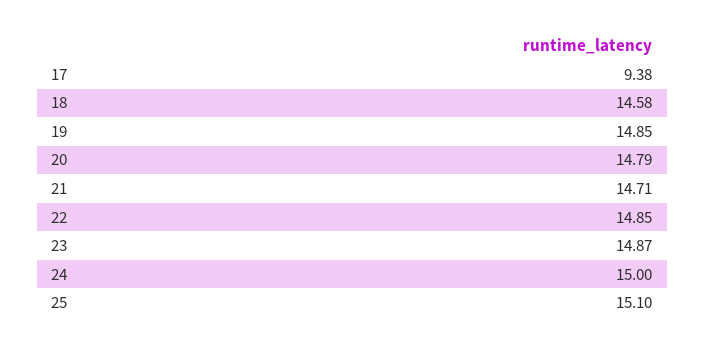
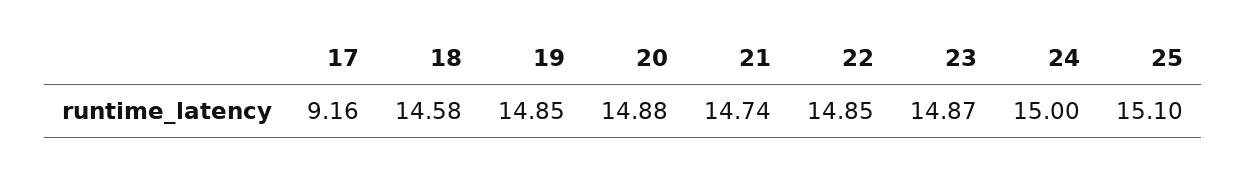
17: 9.38 -> 9.16
20: 14.79 -> 14.88
21: 14.71 -> 14.74

